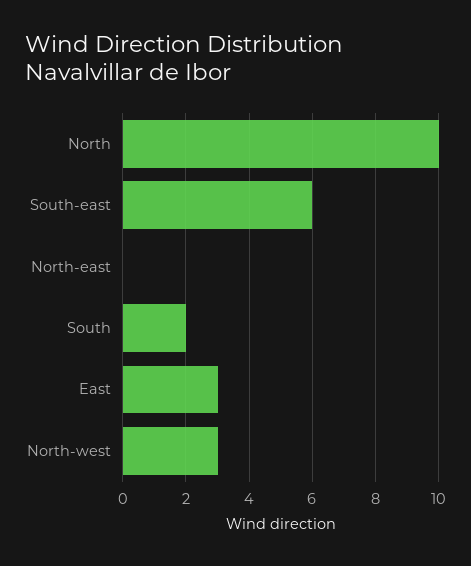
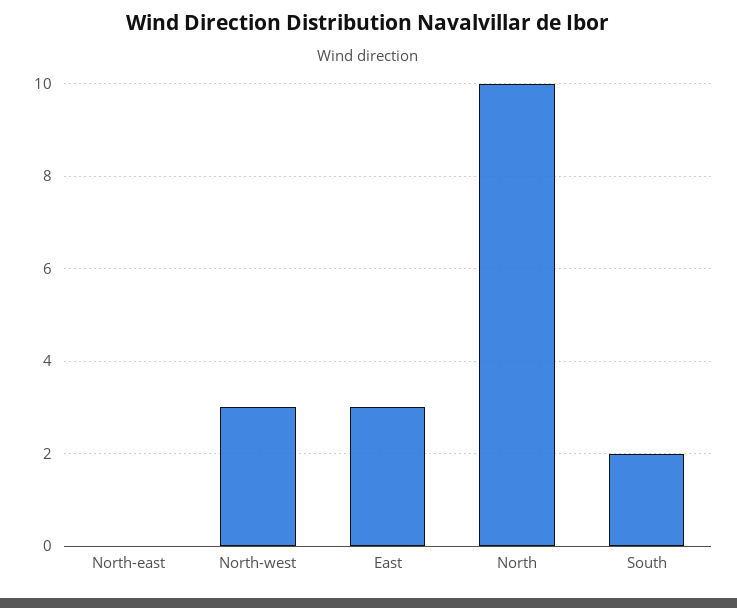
South-east: 6 -> none

